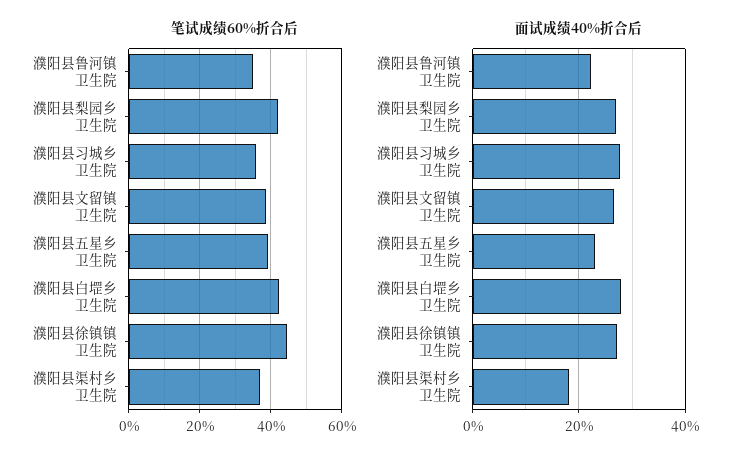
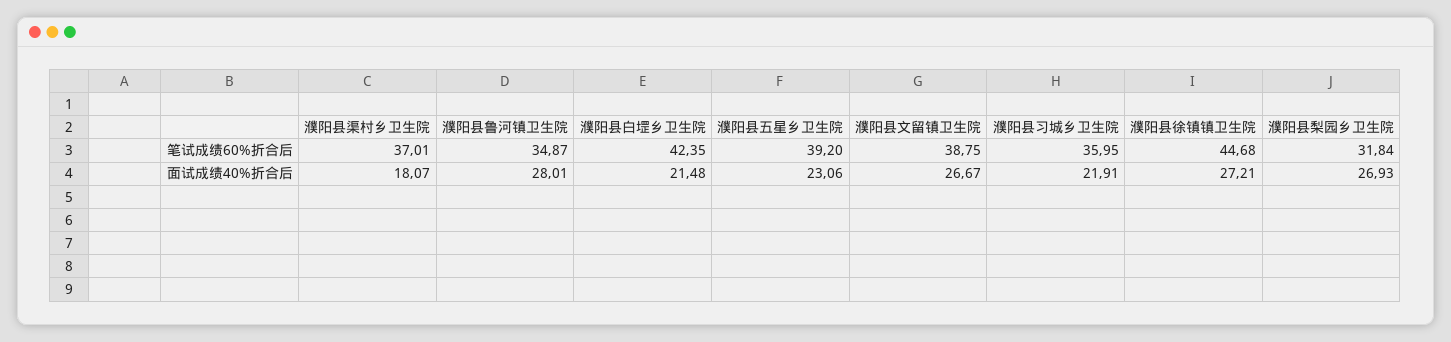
笔试成绩60%折合后, 濮阳县梨园乡卫生院: 42 -> 31.84
面试成绩40%折合后, 濮阳县鲁河镇卫生院: 22 -> 28.01
面试成绩40%折合后, 濮阳县习城乡卫生院: 28 -> 21.91
面试成绩40%折合后, 濮阳县白堽乡卫生院: 28 -> 21.48

